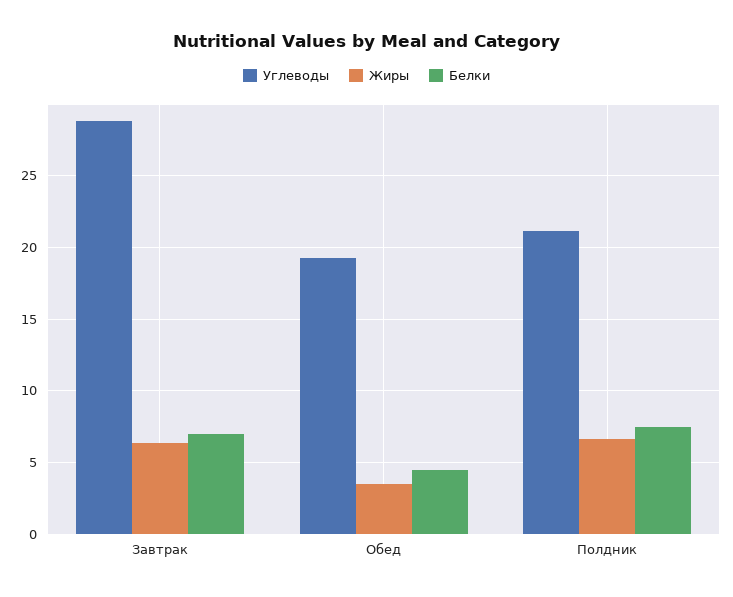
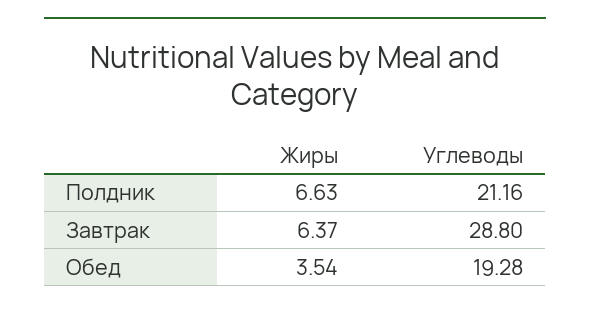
Белки, Завтрак: 7 -> none
Белки, Обед: 4.5 -> none
Белки, Полдник: 7.5 -> none

